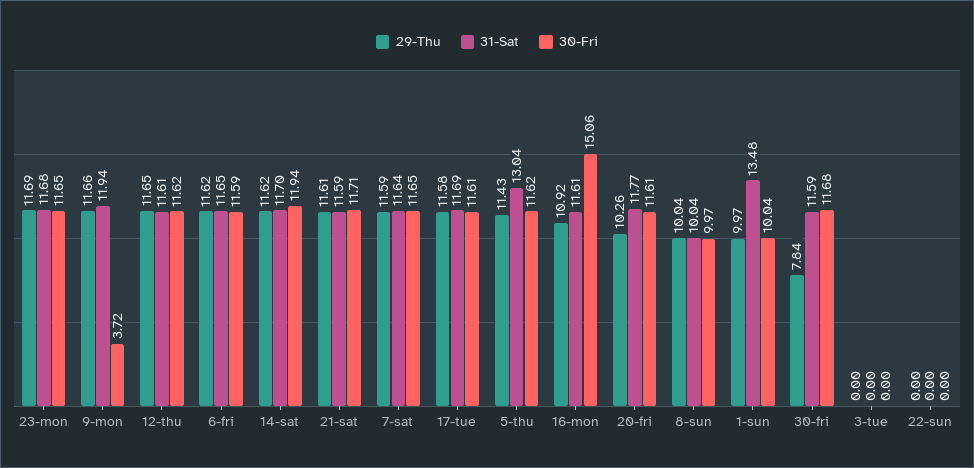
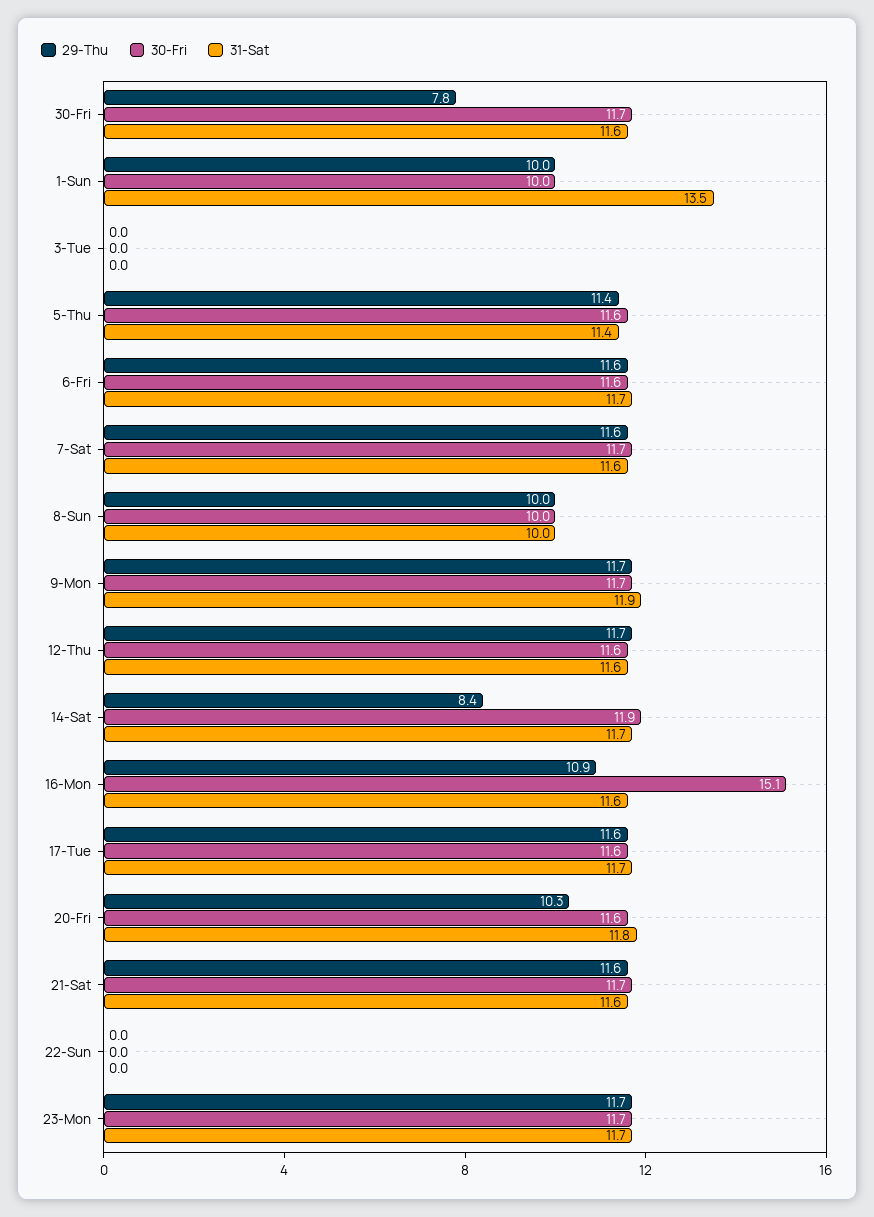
30-Fri, 9-mon: 3.72 -> 11.7
29-Thu, 14-sat: 11.62 -> 8.4
31-Sat, 5-thu: 13.04 -> 11.4

